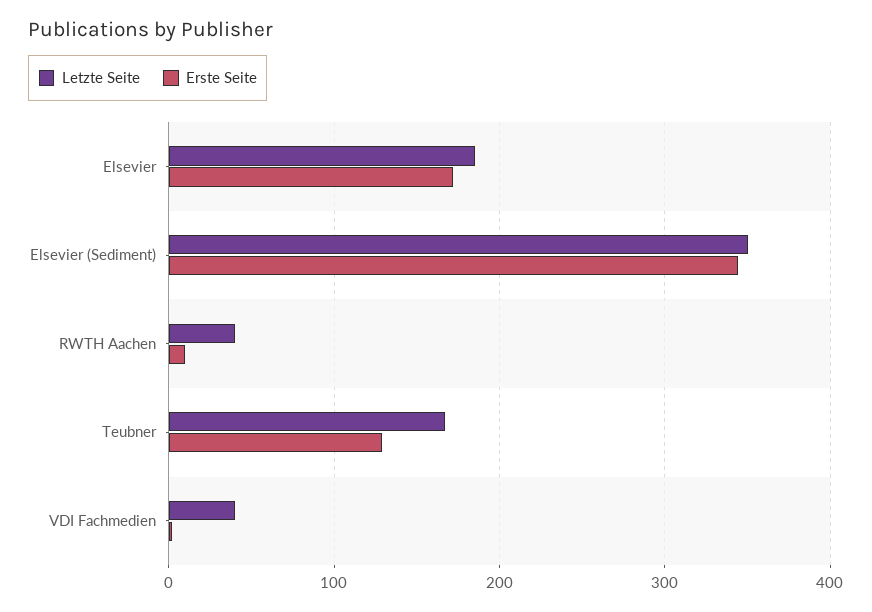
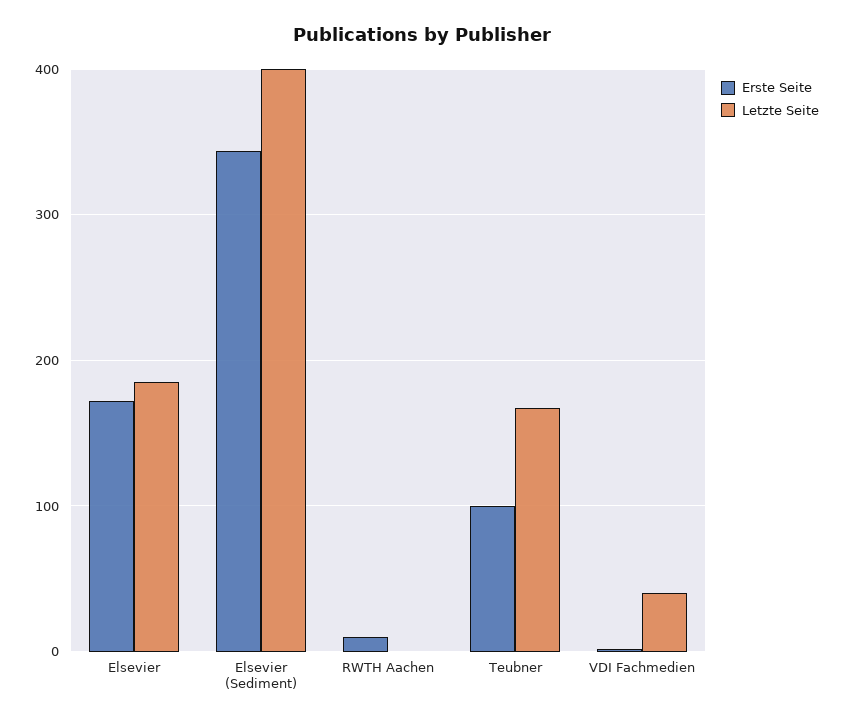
Letzte Seite, Elsevier (Sediment): 350 -> 400
Letzte Seite, RWTH Aachen: 40 -> 0
Erste Seite, Teubner: 130 -> 100

